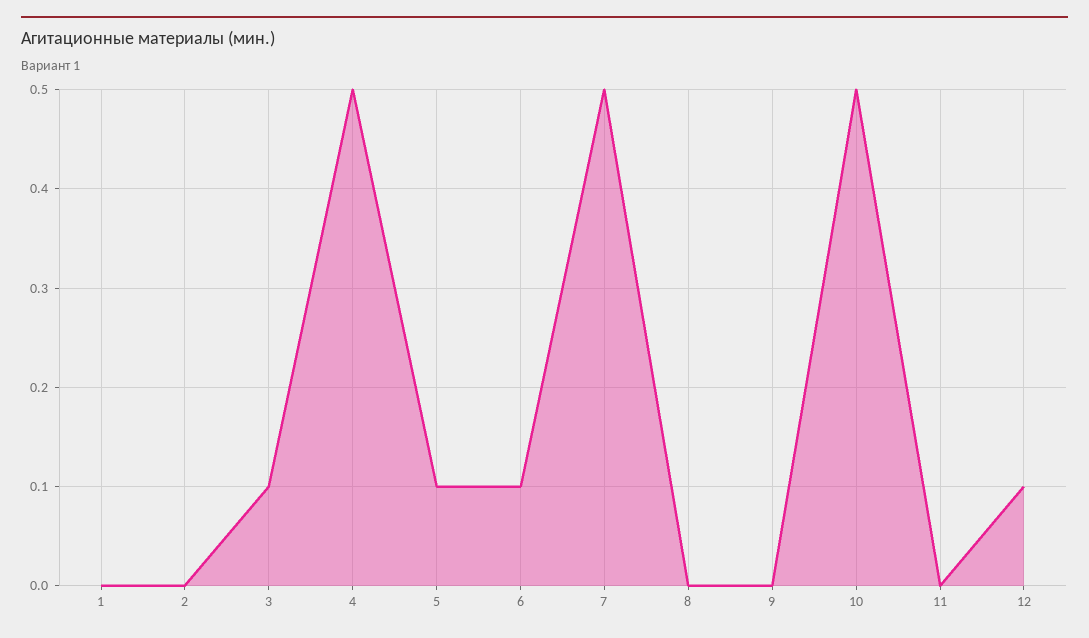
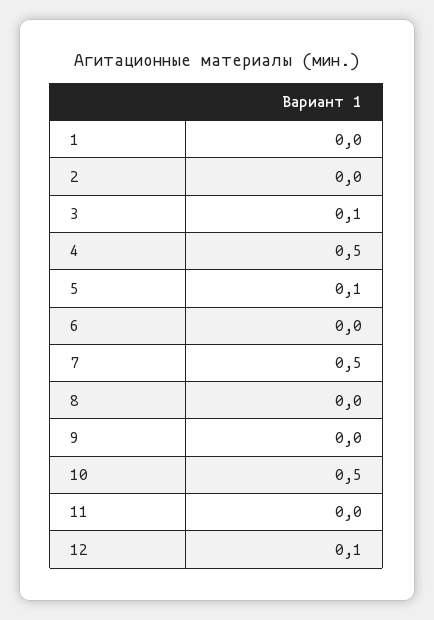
6: 0.1 -> 0

